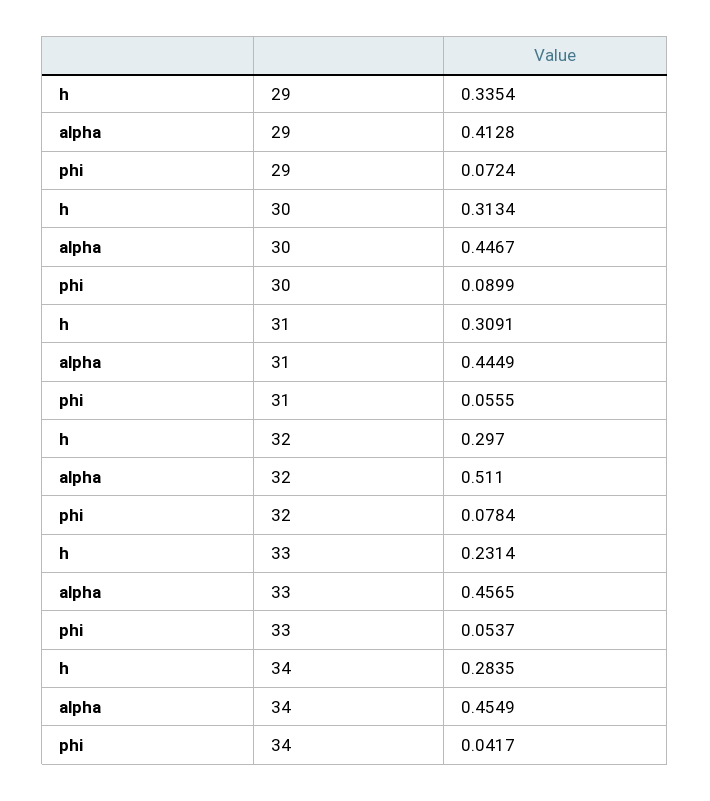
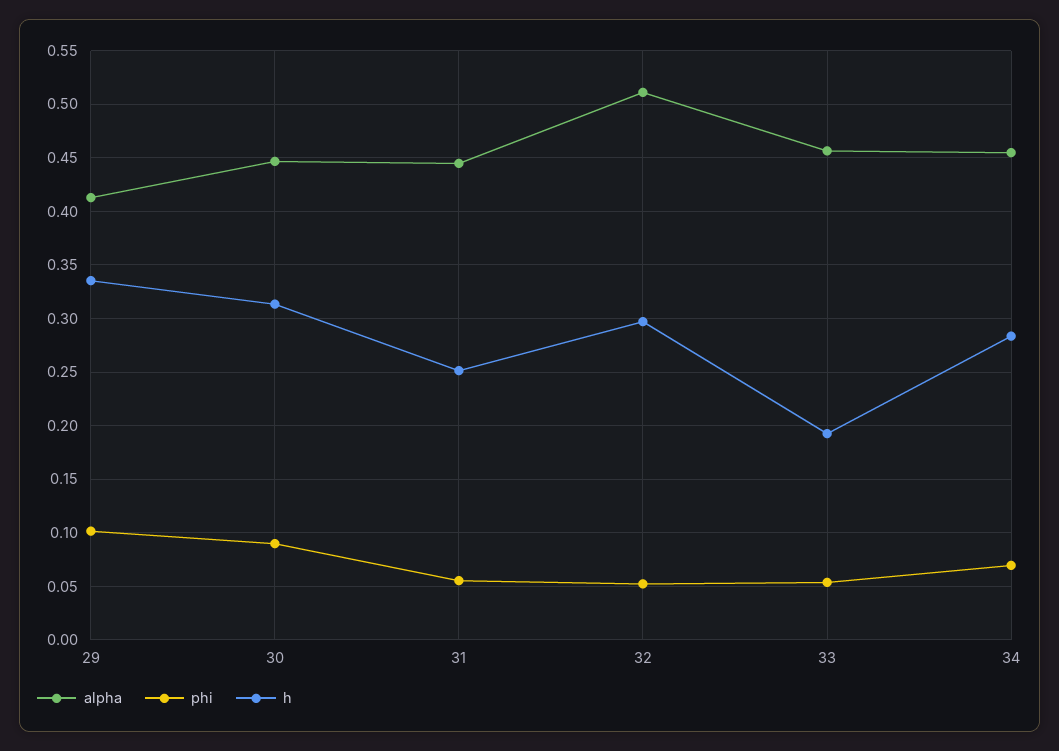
phi, 29: 0.0724 -> 0.1
h, 31: 0.3091 -> 0.25
phi, 32: 0.0784 -> 0.05
h, 33: 0.2314 -> 0.19
phi, 34: 0.0417 -> 0.07

